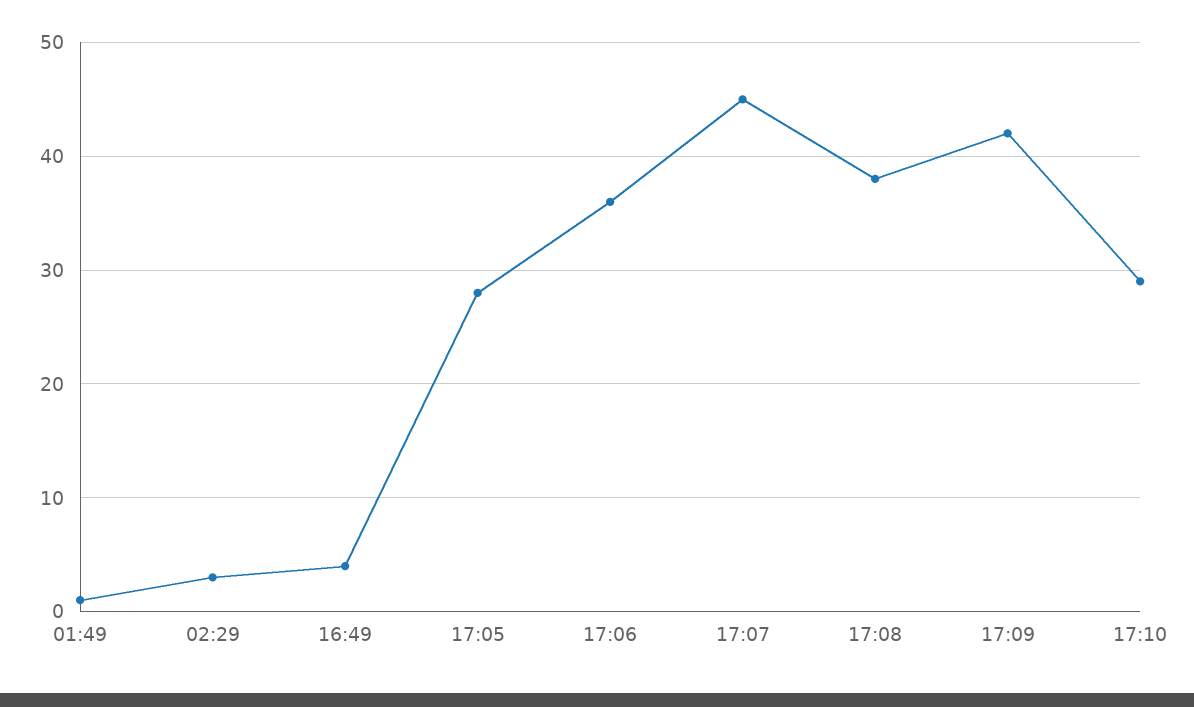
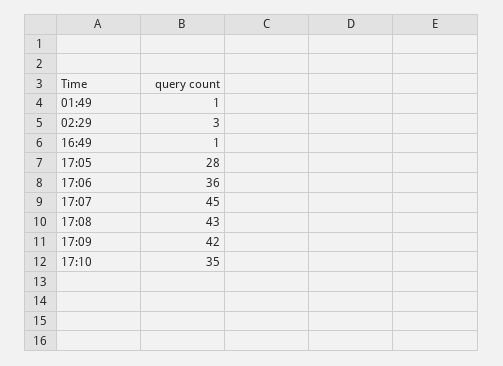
16:49: 4 -> 1
17:08: 38 -> 43
17:10: 29 -> 35

